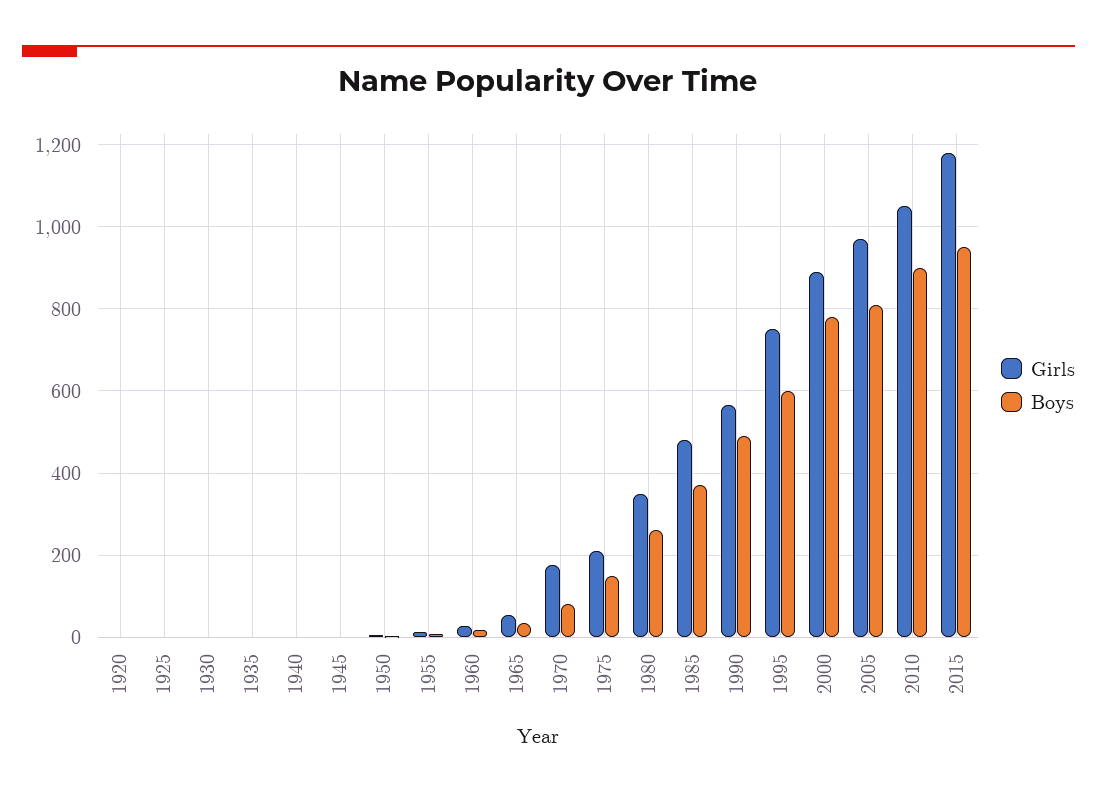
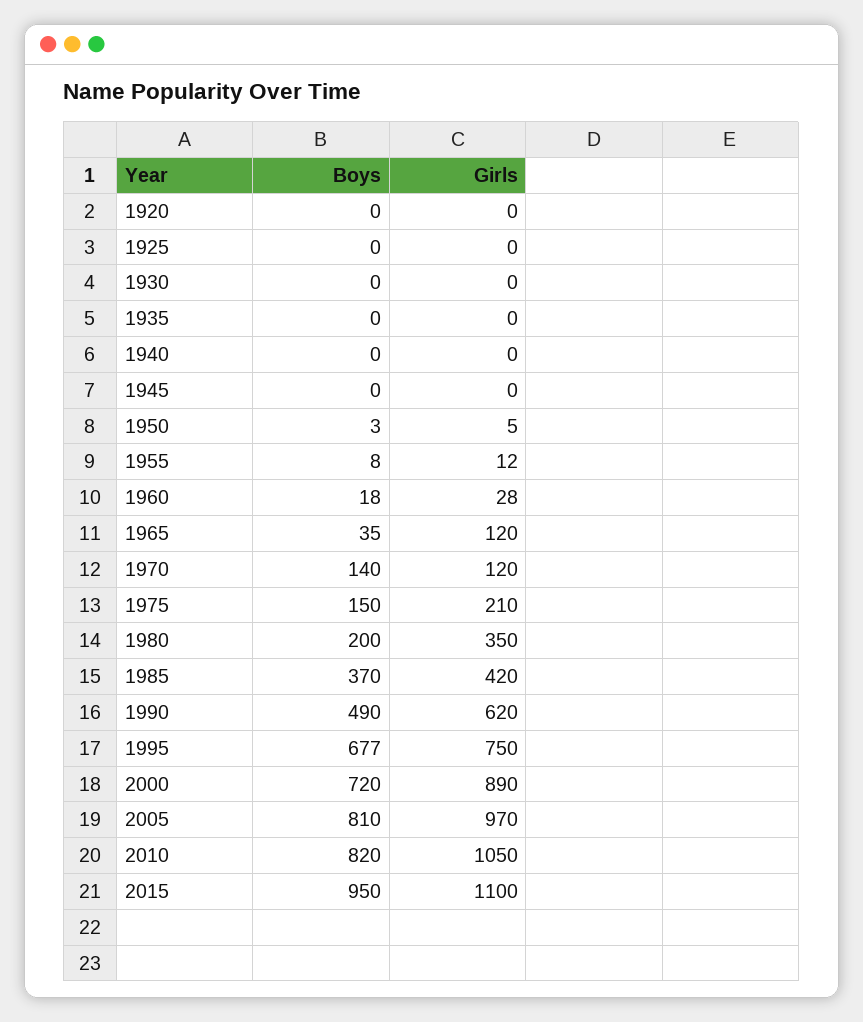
Girls, 1965: 60 -> 120
Girls, 1970: 180 -> 120
Boys, 1970: 80 -> 140
Boys, 1980: 260 -> 200
Girls, 1985: 480 -> 420
Girls, 1990: 560 -> 620
Boys, 1995: 600 -> 677
Boys, 2000: 780 -> 720
Boys, 2010: 900 -> 820
Girls, 2015: 1180 -> 1100

